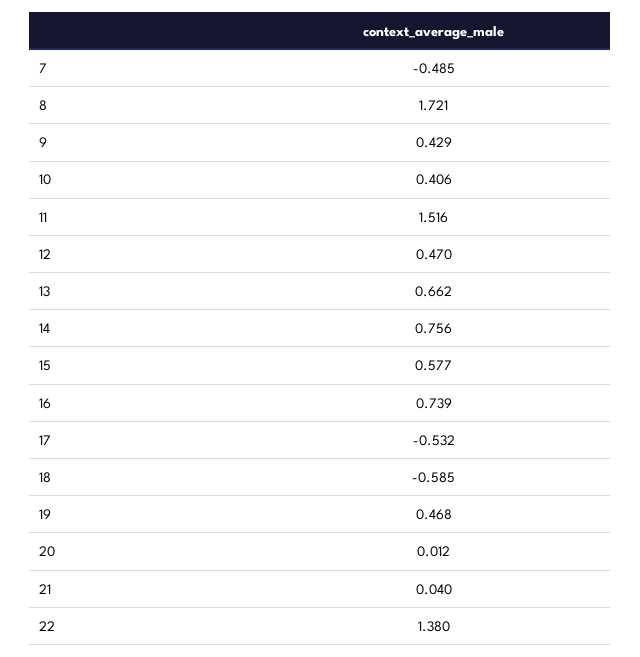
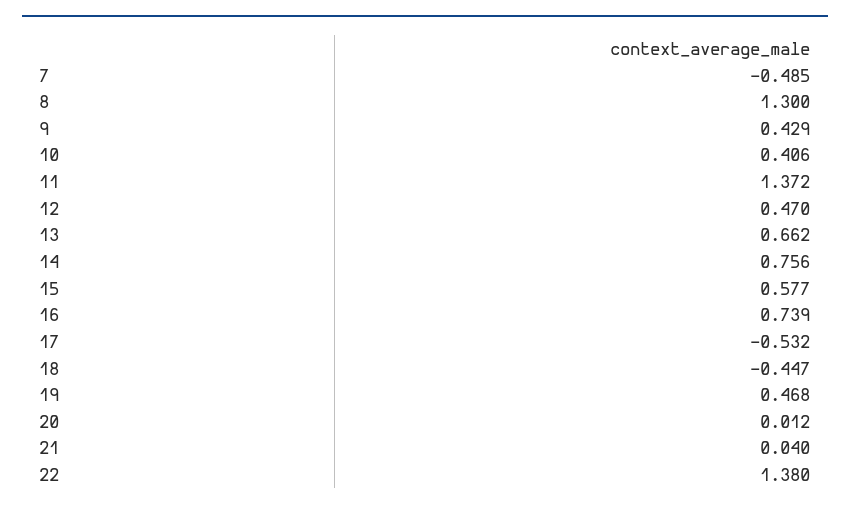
8: 1.721 -> 1.3
11: 1.516 -> 1.372
18: -0.585 -> -0.447

